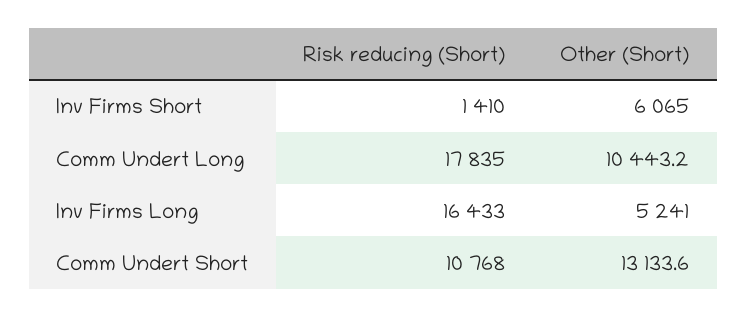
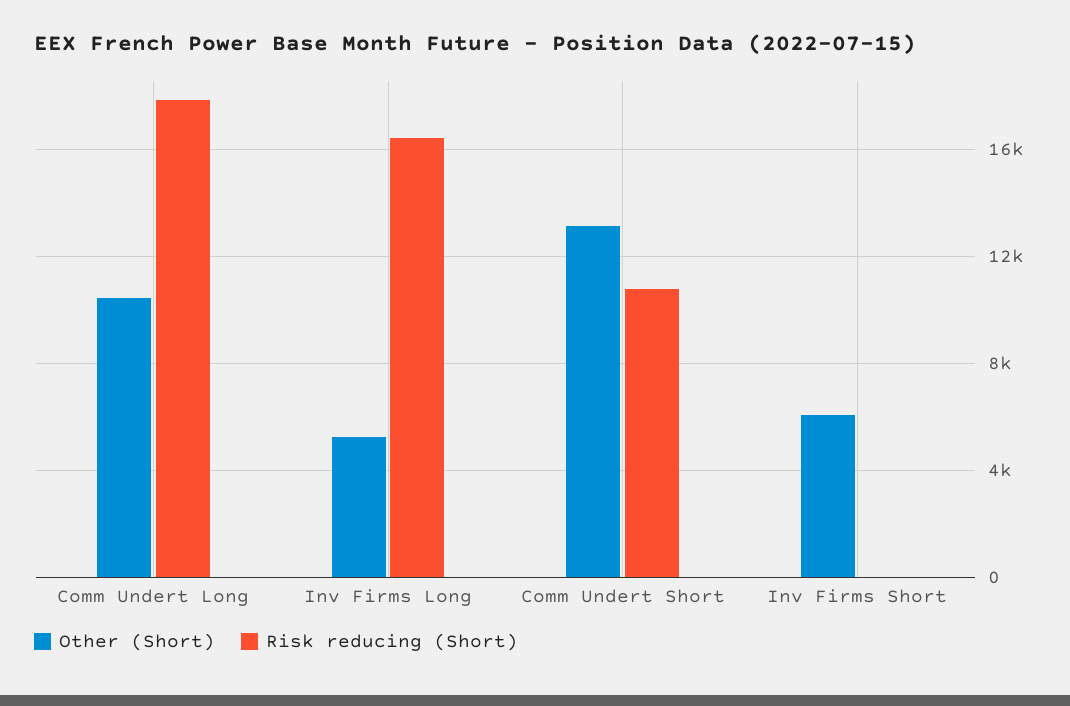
Risk reducing (Short), Inv Firms Short: 1410 -> 0

